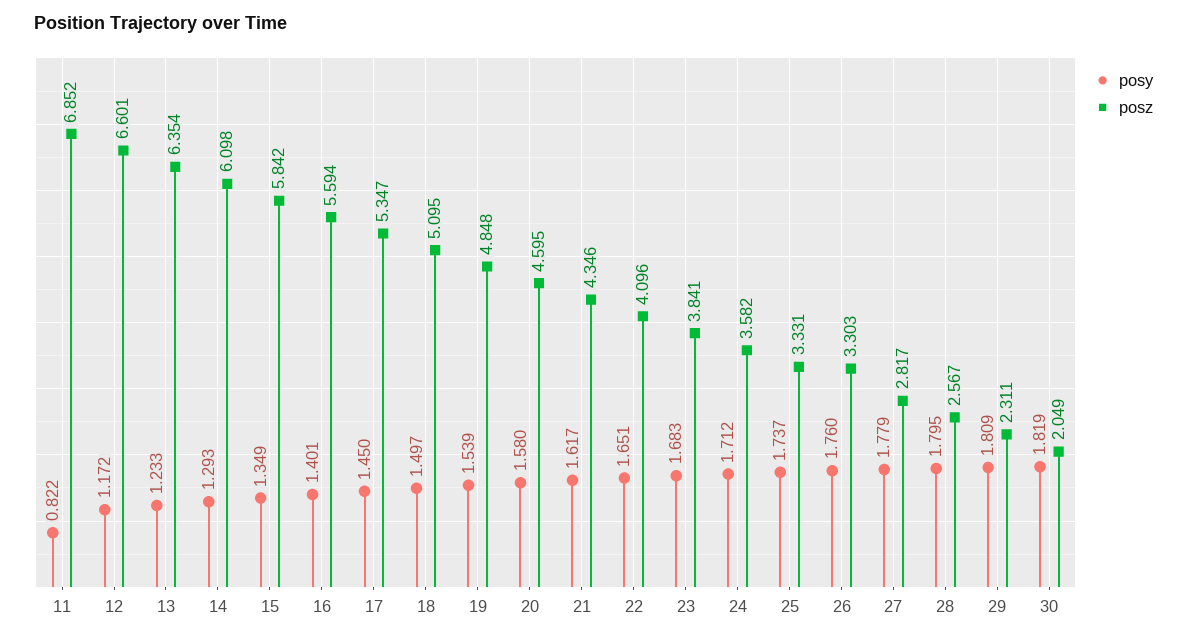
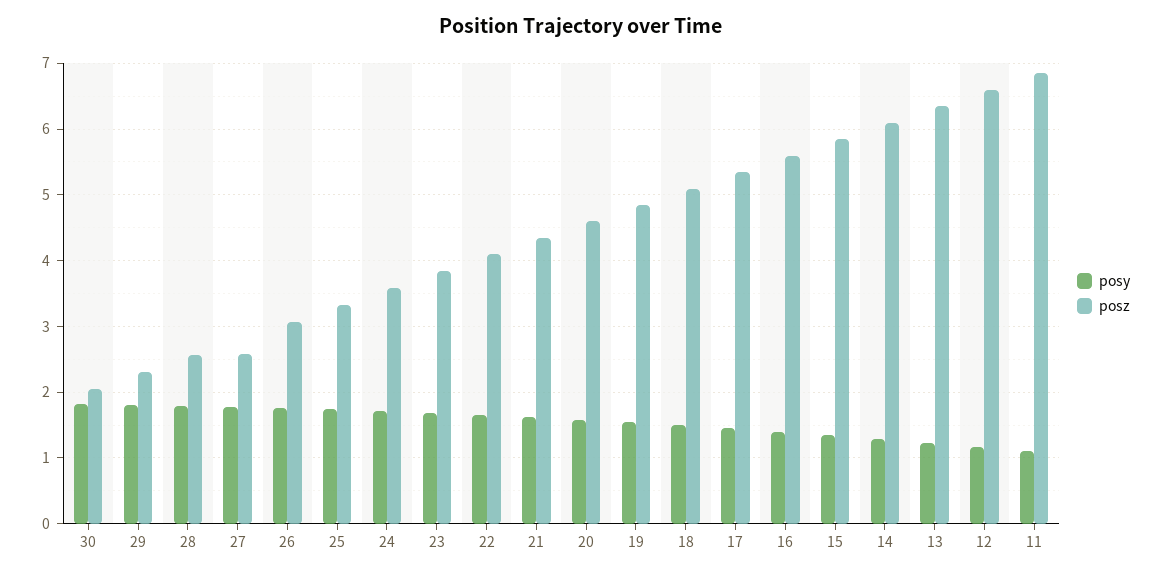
posy, 11: 0.822 -> 1.1
posz, 26: 3.303 -> 3.1
posz, 27: 2.817 -> 2.6

